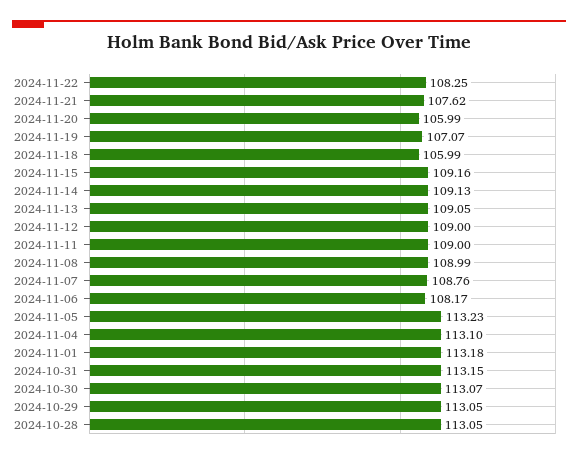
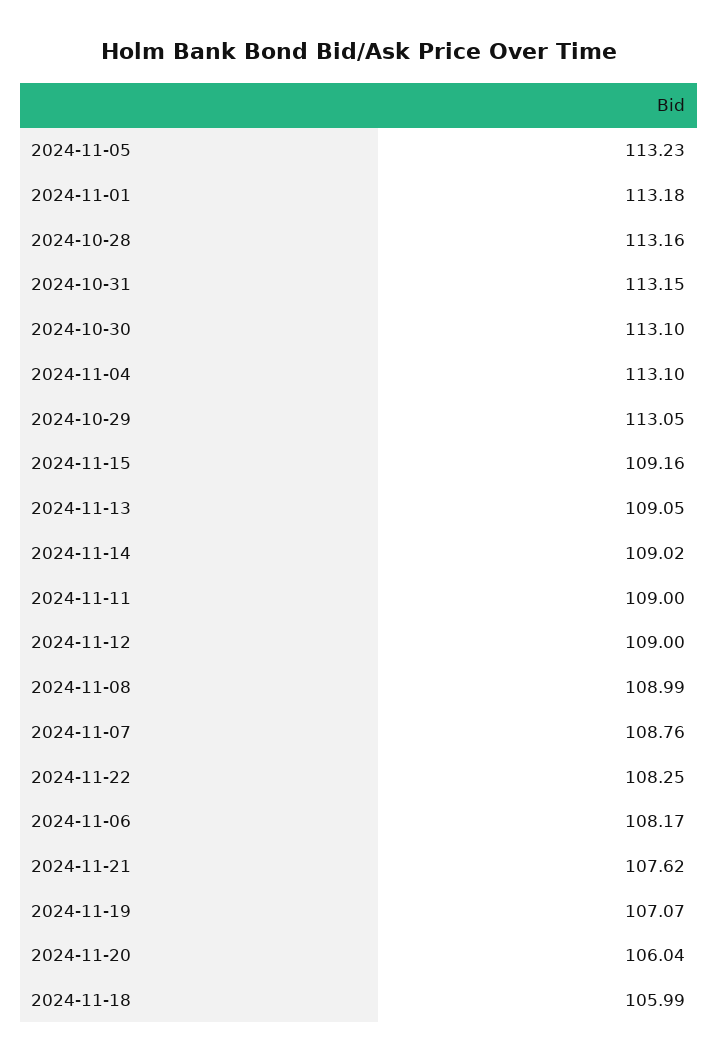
2024-11-20: 105.99 -> 106.04
2024-11-14: 109.13 -> 109.02
2024-10-30: 113.07 -> 113.1
2024-10-28: 113.05 -> 113.16

